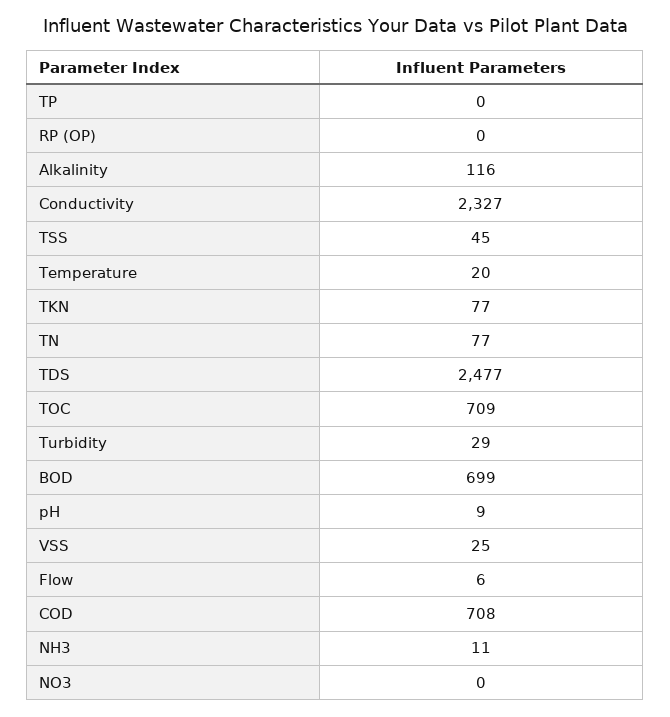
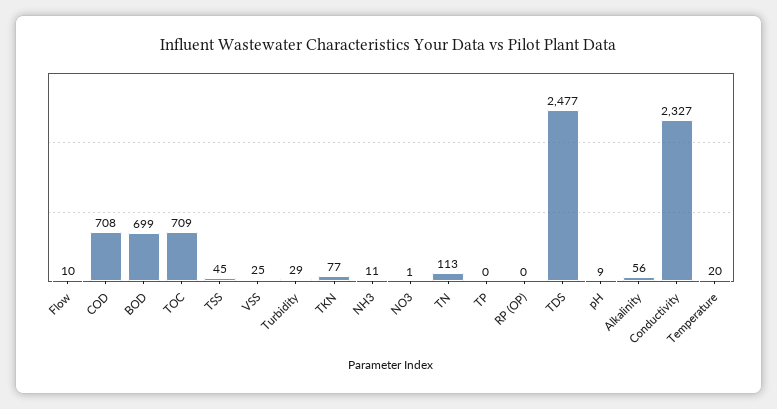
Alkalinity: 116 -> 56
TN: 77 -> 113
Flow: 6 -> 10
NO3: 0 -> 1

